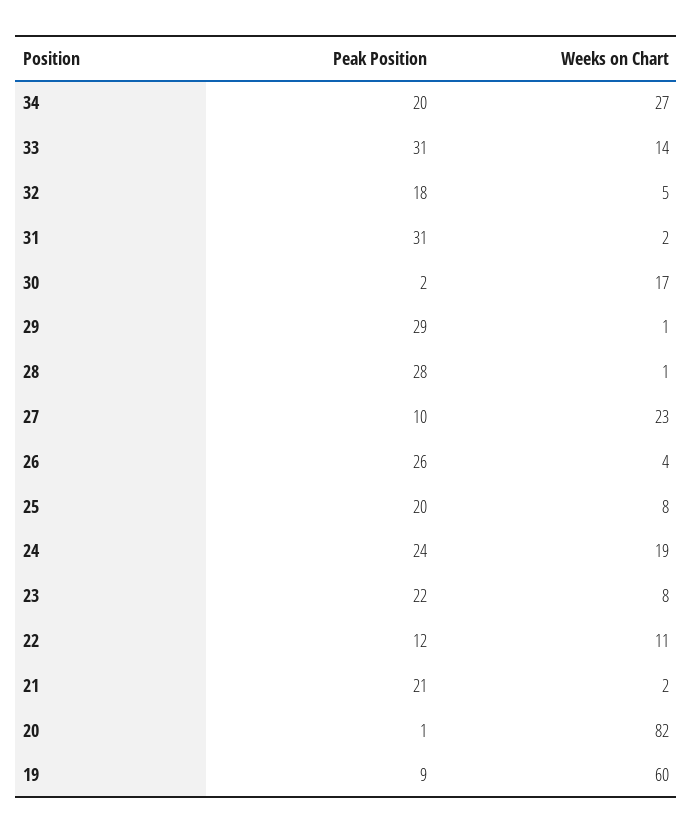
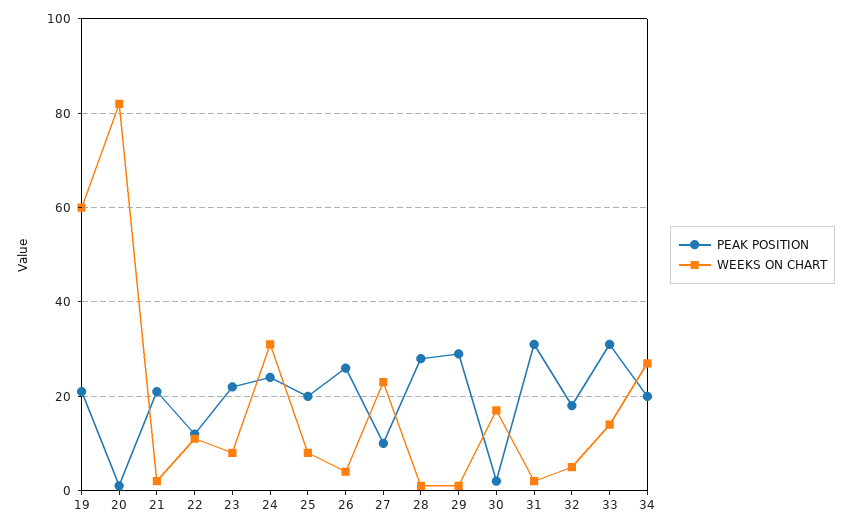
Weeks on Chart, 24: 19 -> 30
Peak Position, 19: 9 -> 20

